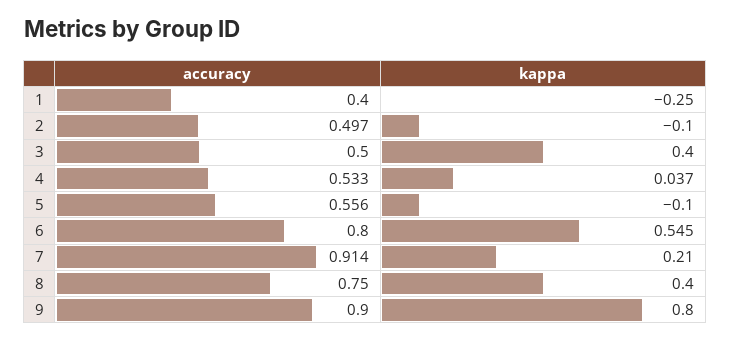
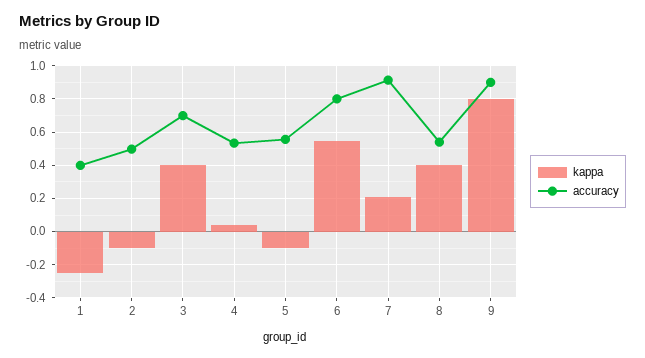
accuracy, 3: 0.5 -> 0.7
accuracy, 8: 0.75 -> 0.55

